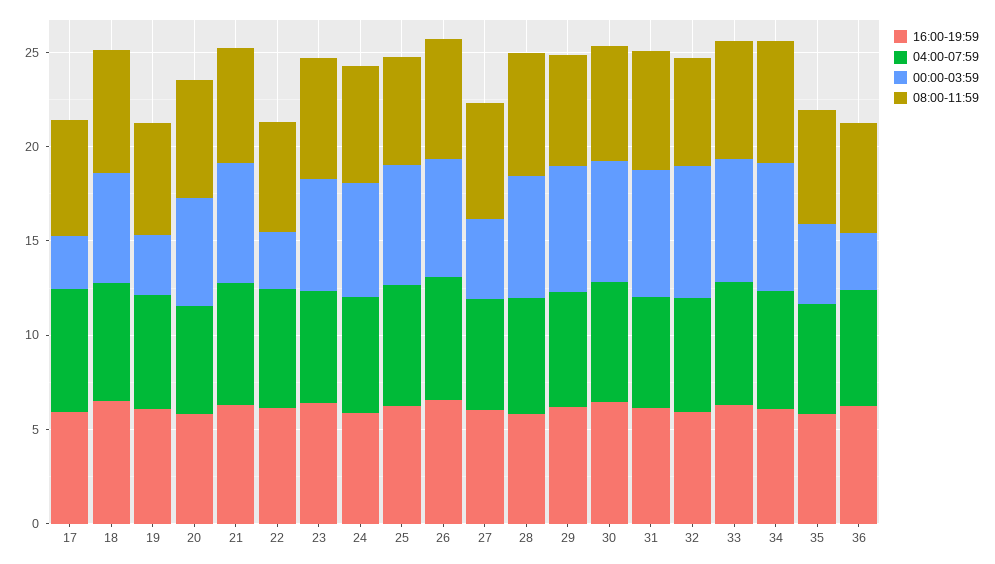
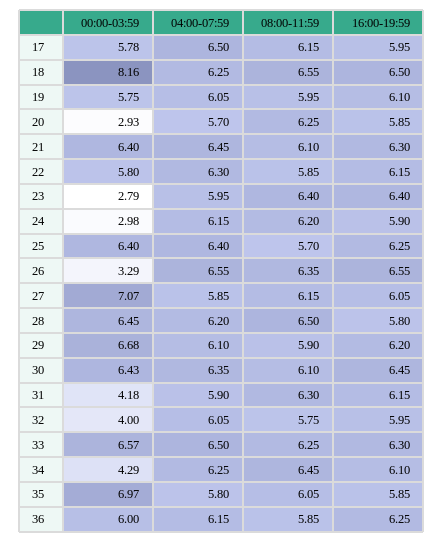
00:00-03:59, 17: 3 -> 5.78
00:00-03:59, 18: 6 -> 8.16
00:00-03:59, 19: 3 -> 5.75
00:00-03:59, 20: 6 -> 2.93
00:00-03:59, 22: 3 -> 5.8
00:00-03:59, 23: 6 -> 2.79
00:00-03:59, 24: 6 -> 2.98
00:00-03:59, 26: 6 -> 3.29
00:00-03:59, 27: 4 -> 7.07
00:00-03:59, 31: 7 -> 4.18
00:00-03:59, 32: 7 -> 4
00:00-03:59, 34: 7 -> 4.29
00:00-03:59, 35: 4 -> 6.97
00:00-03:59, 36: 3 -> 6

